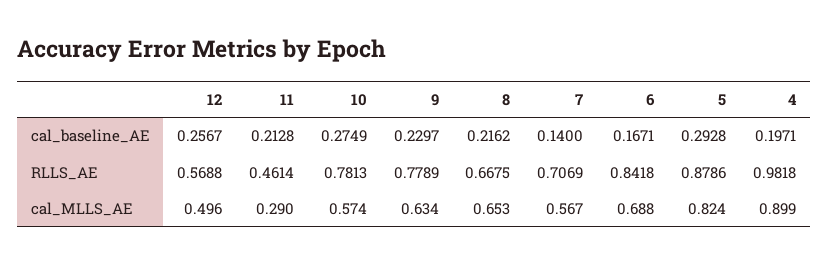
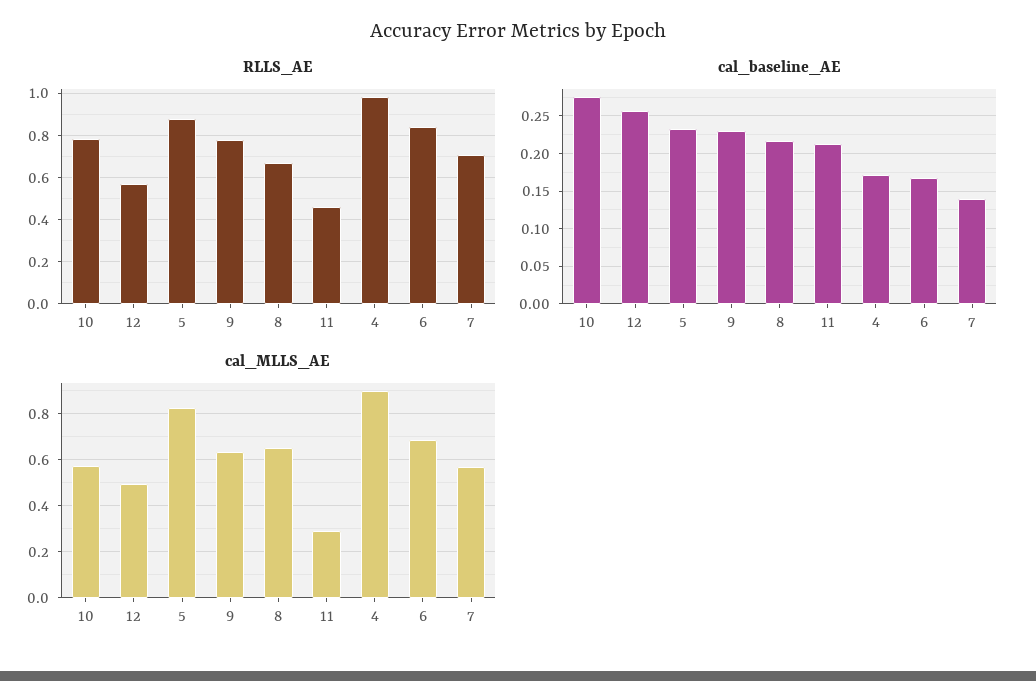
cal_baseline_AE, 5: 0.2928 -> 0.23
cal_baseline_AE, 4: 0.1971 -> 0.17

